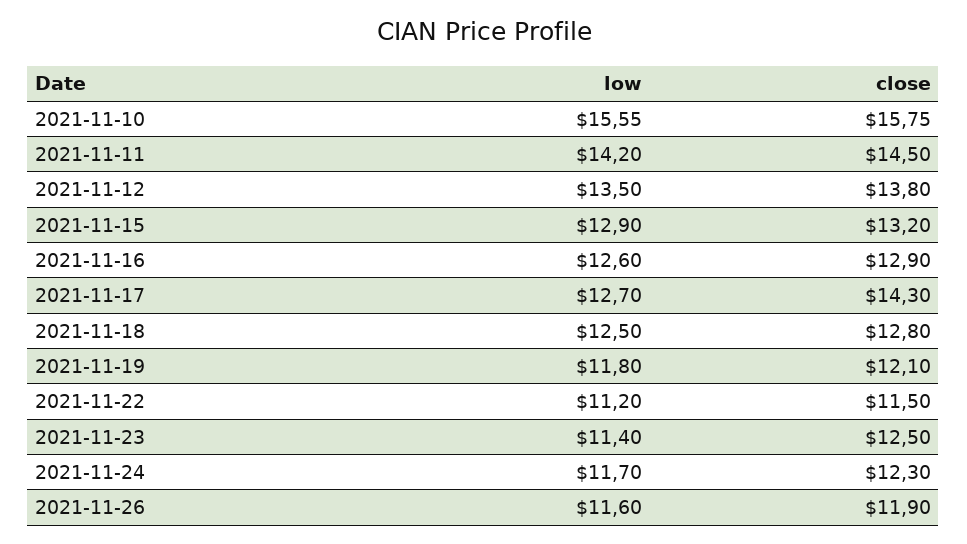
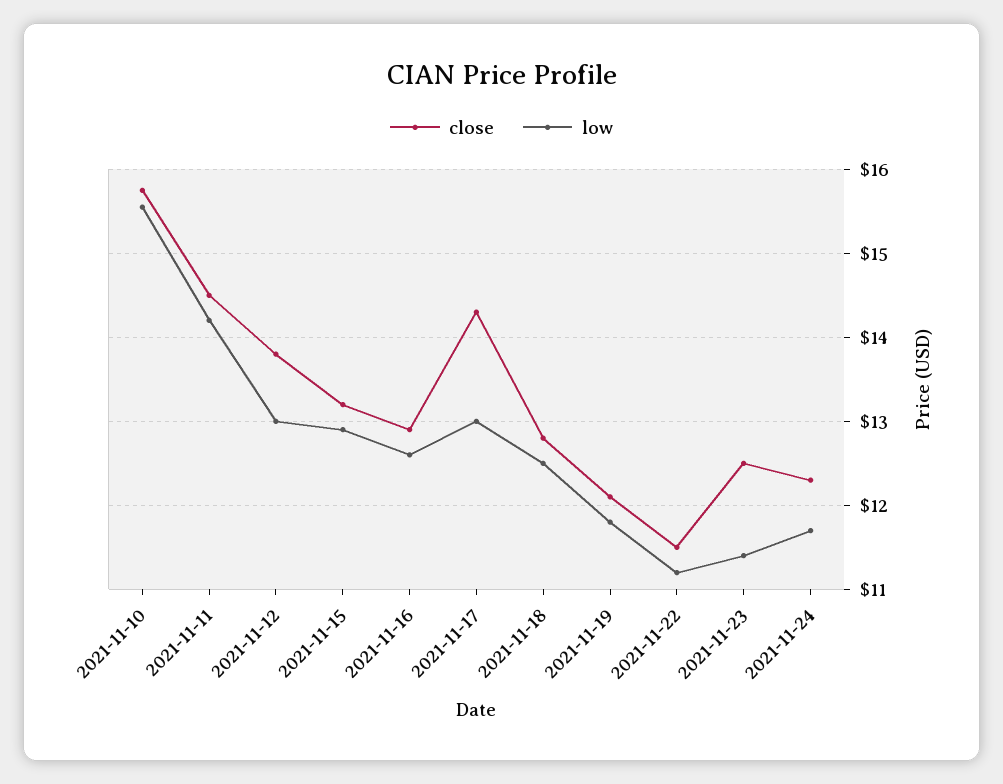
low, 2021-11-12: 13.5 -> 13
low, 2021-11-17: 12.7 -> 13
low, 2021-11-26: 11.6 -> none
close, 2021-11-26: 11.9 -> none

